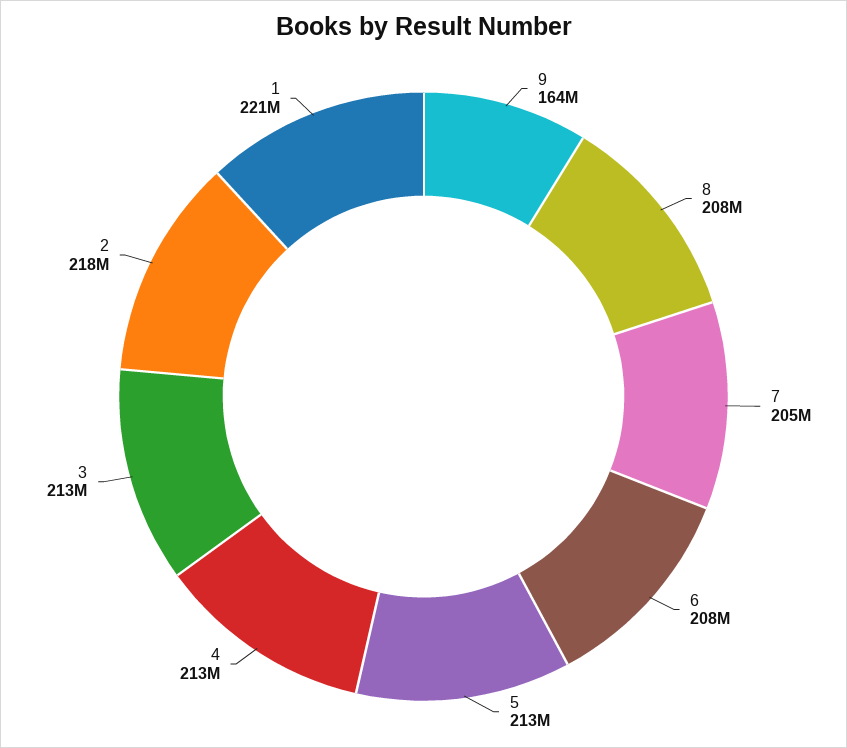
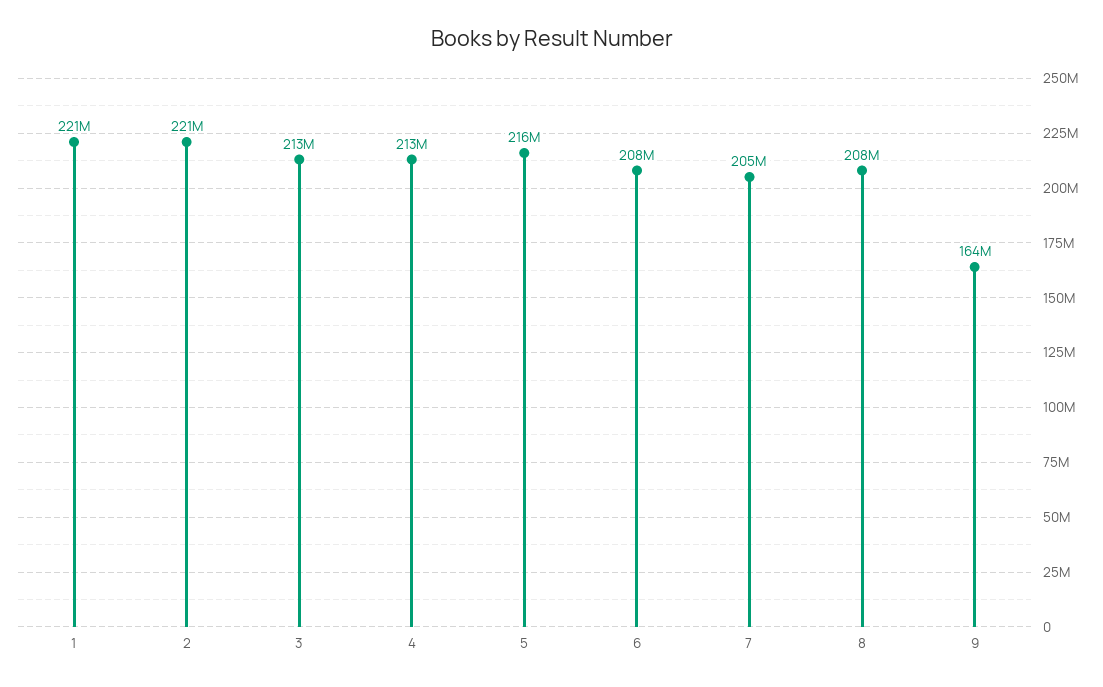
5: 213000000 -> 216000000
2: 218000000 -> 221000000

